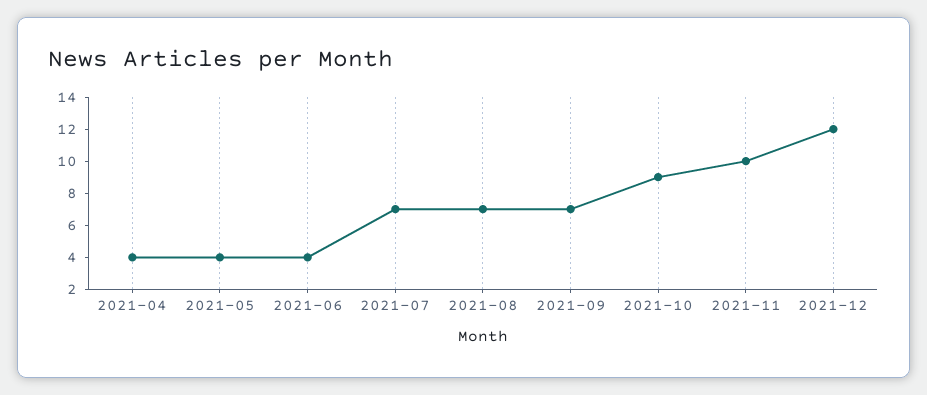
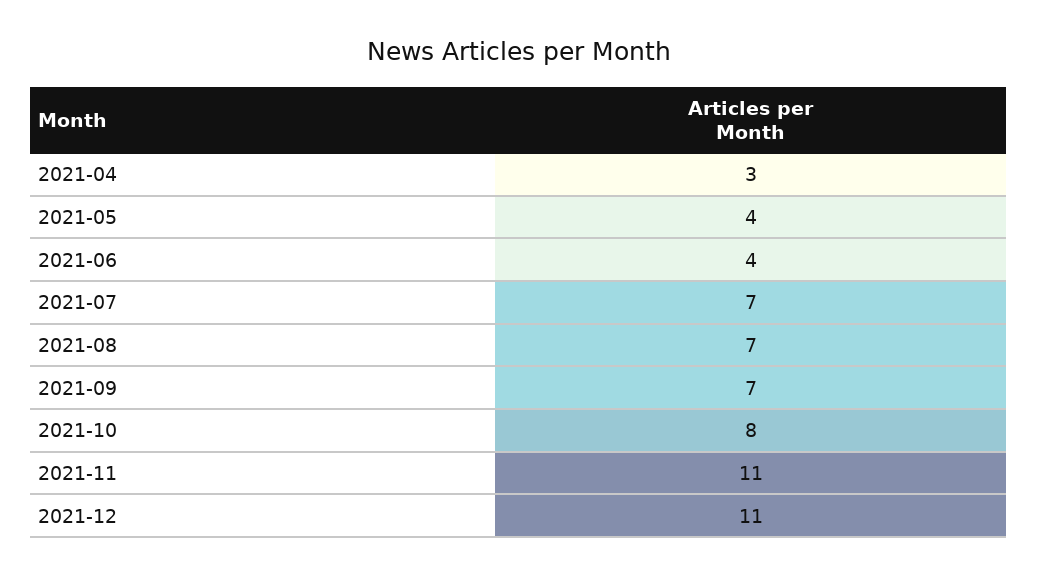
2021-04: 4 -> 3
2021-10: 9 -> 8
2021-11: 10 -> 11
2021-12: 12 -> 11

